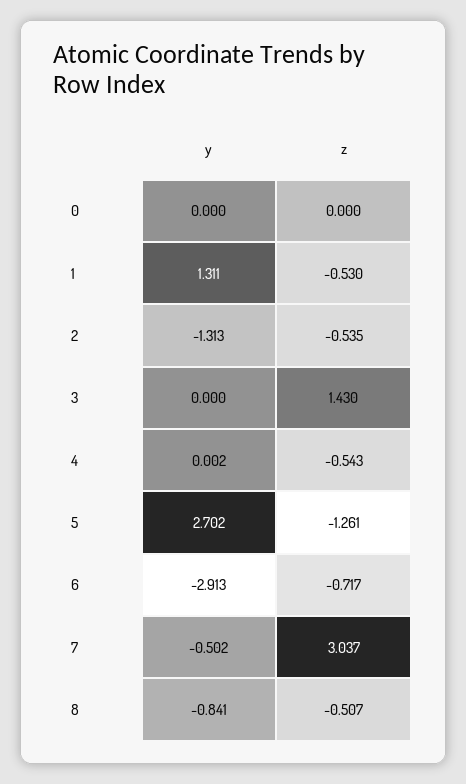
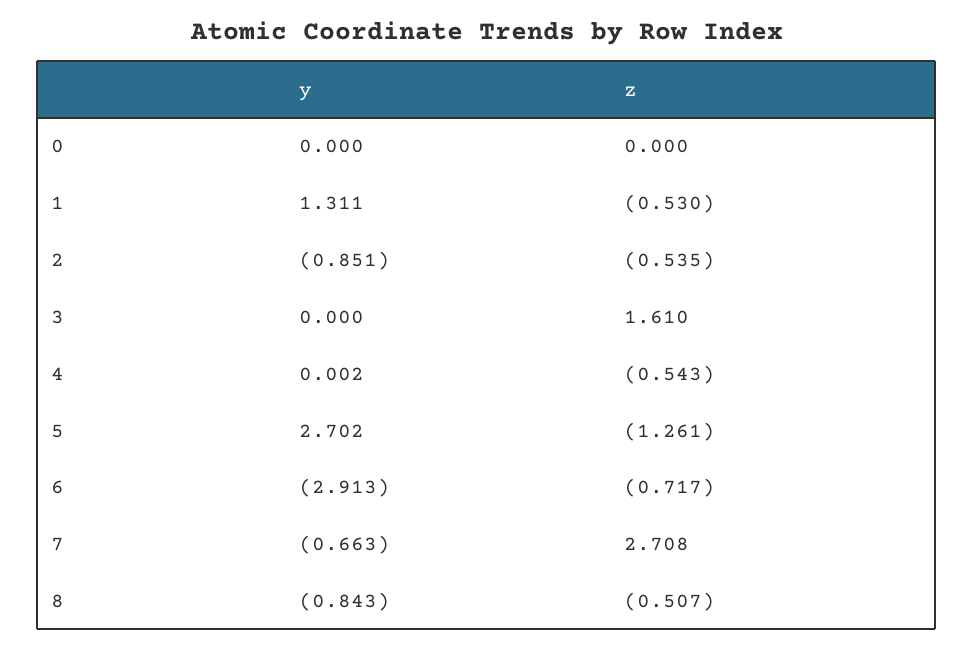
y, 2: -1.313 -> -0.851
z, 3: 1.43 -> 1.61
y, 7: -0.502 -> -0.663
z, 7: 3.037 -> 2.708
y, 8: -0.841 -> -0.843

